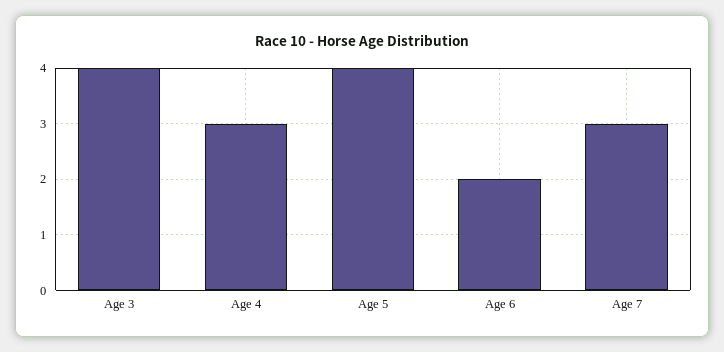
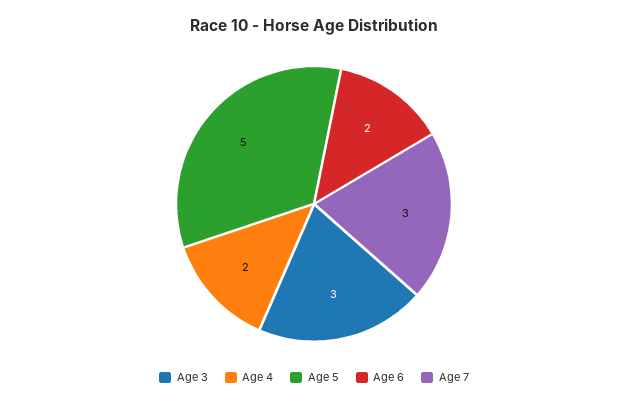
Age 3: 4 -> 3
Age 4: 3 -> 2
Age 5: 4 -> 5

